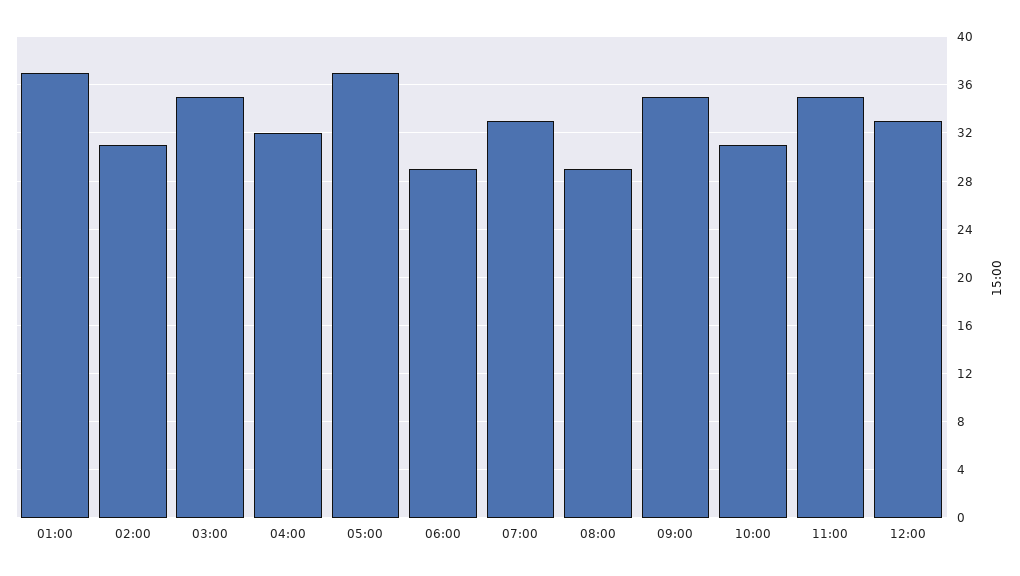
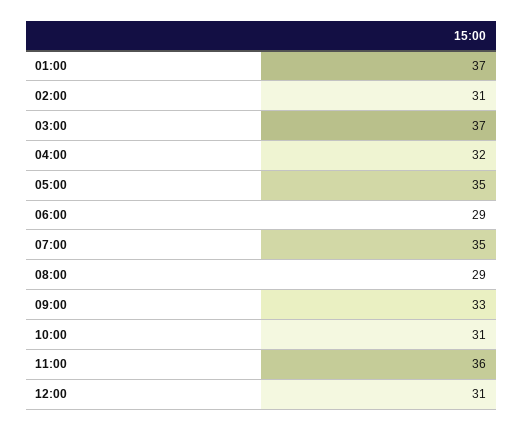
03:00: 35 -> 37
05:00: 37 -> 35
07:00: 33 -> 35
09:00: 35 -> 33
11:00: 35 -> 36
12:00: 33 -> 31

